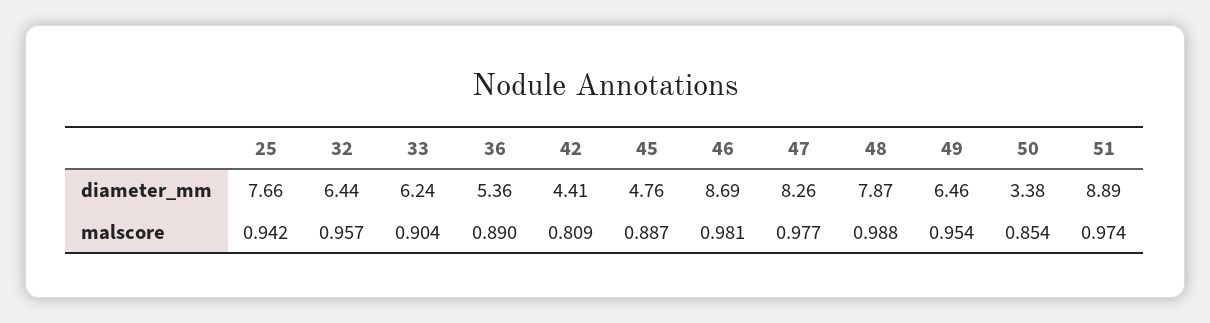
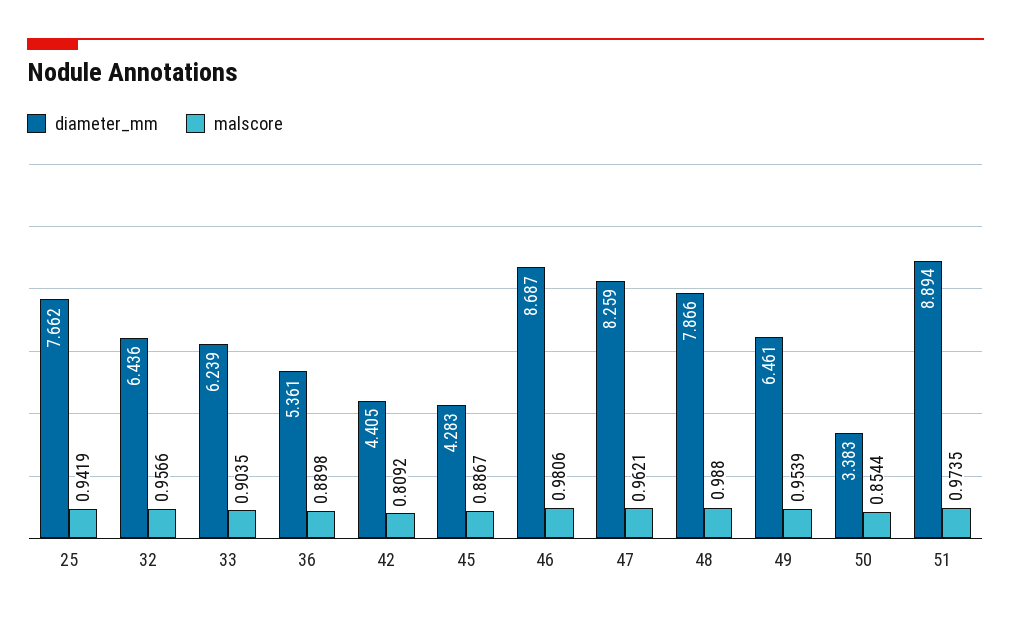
diameter_mm, 45: 4.76 -> 4.283
malscore, 47: 0.977 -> 0.9621

